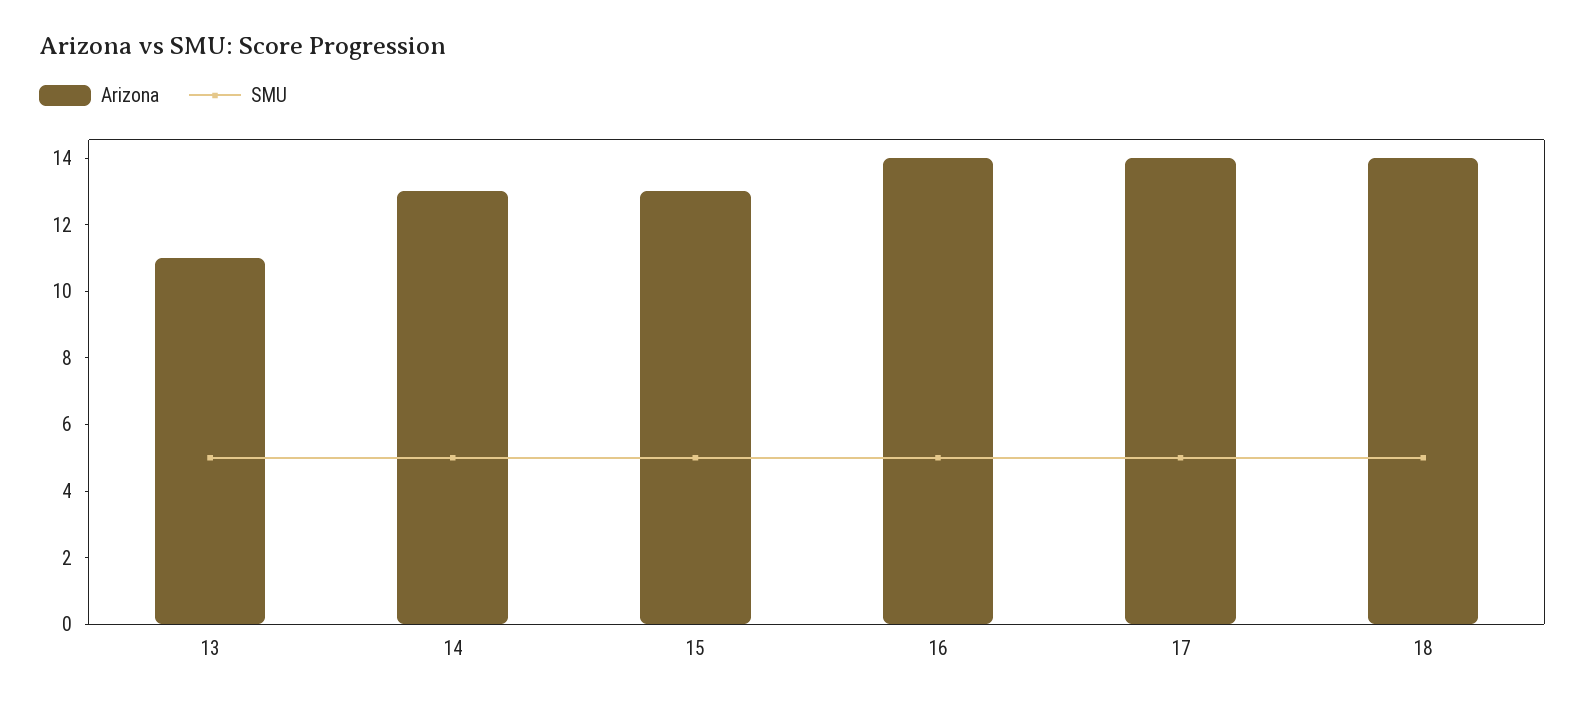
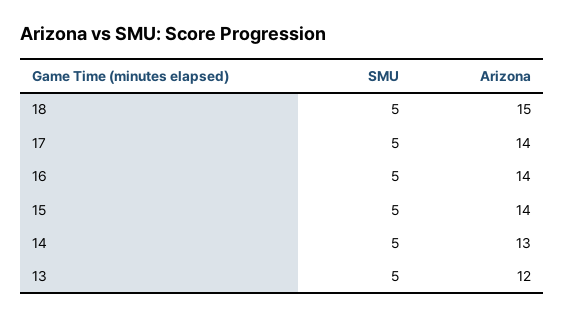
Arizona, 13: 11 -> 12
Arizona, 15: 13 -> 14
Arizona, 18: 14 -> 15

